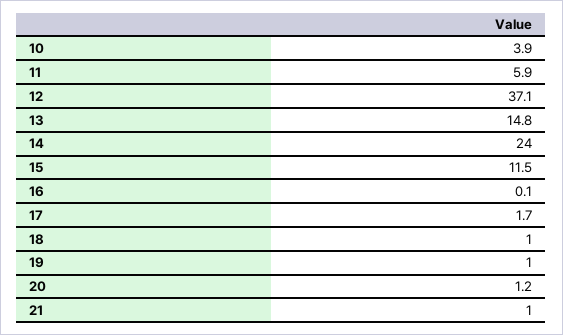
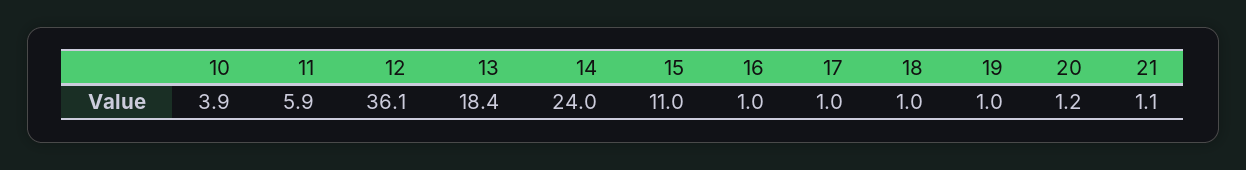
12: 37.1 -> 36.1
13: 14.8 -> 18.4
15: 11.5 -> 11
16: 0.1 -> 1
17: 1.7 -> 1
21: 1 -> 1.1

